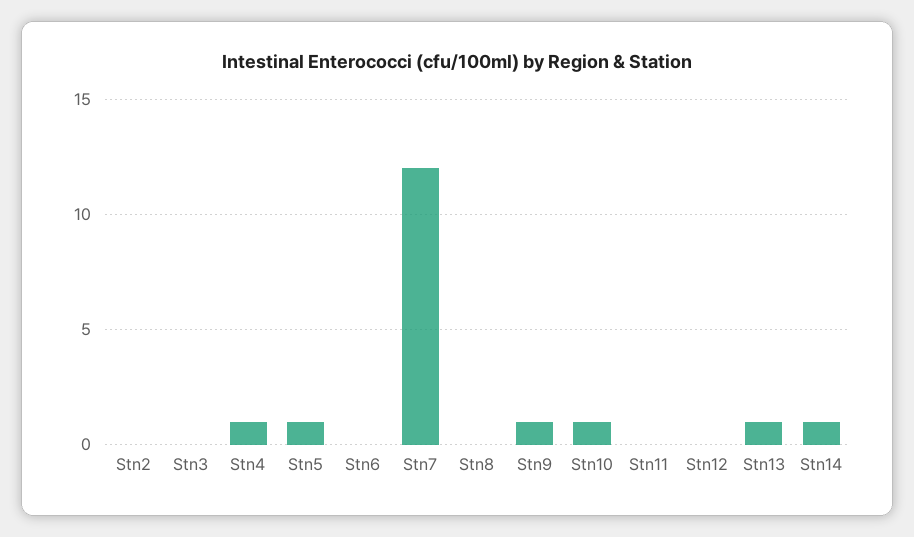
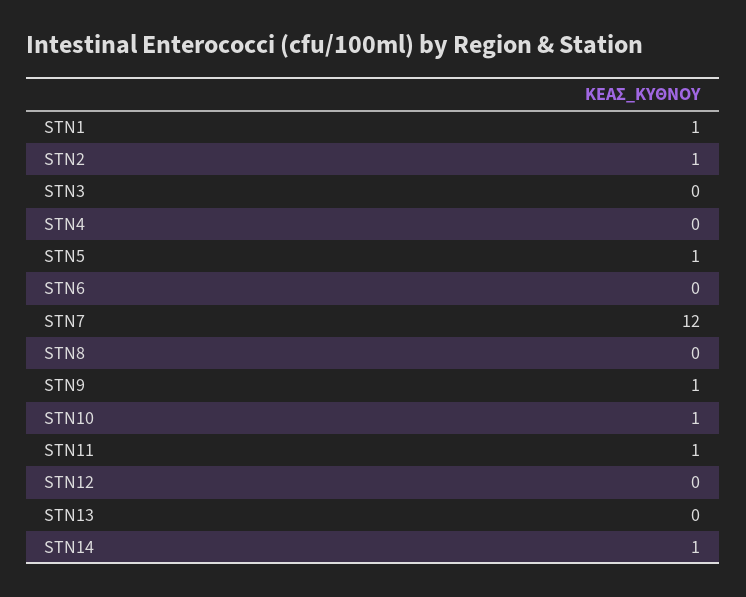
Stn2: 0 -> 1
Stn4: 1 -> 0
Stn11: 0 -> 1
Stn13: 1 -> 0
STN1: none -> 1

